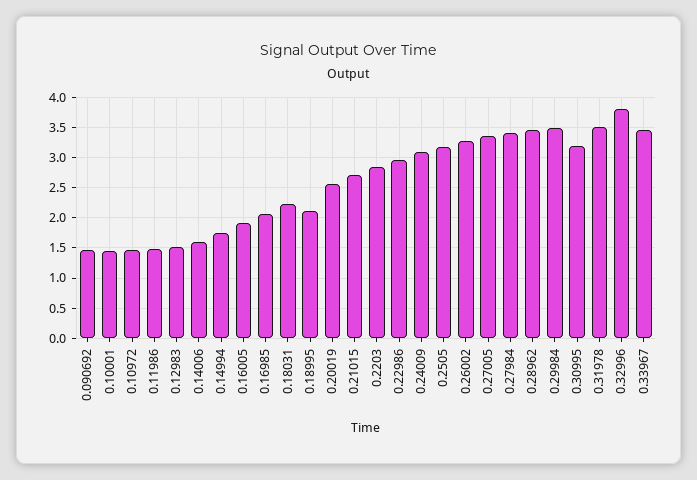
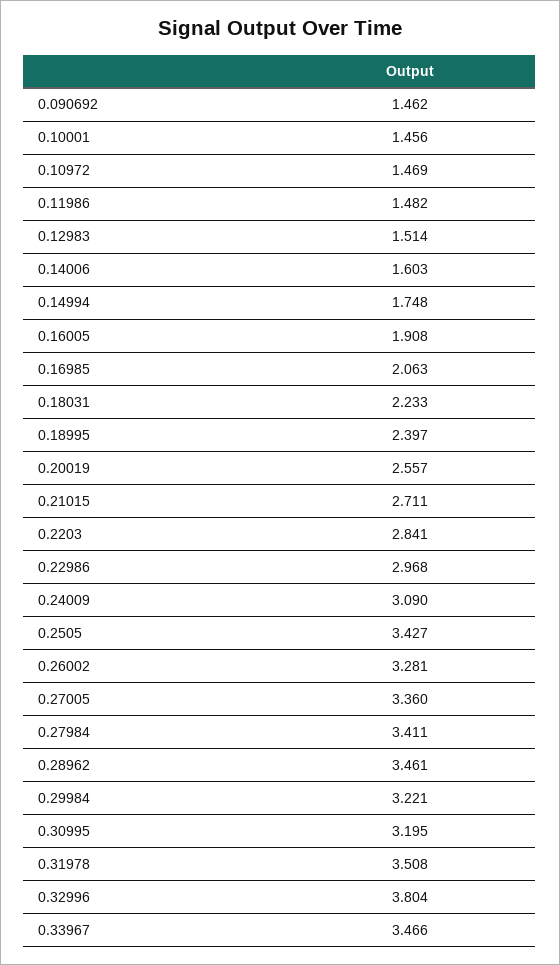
0.18995: 2.1 -> 2.397
0.2505: 3.2 -> 3.427
0.29984: 3.5 -> 3.221

